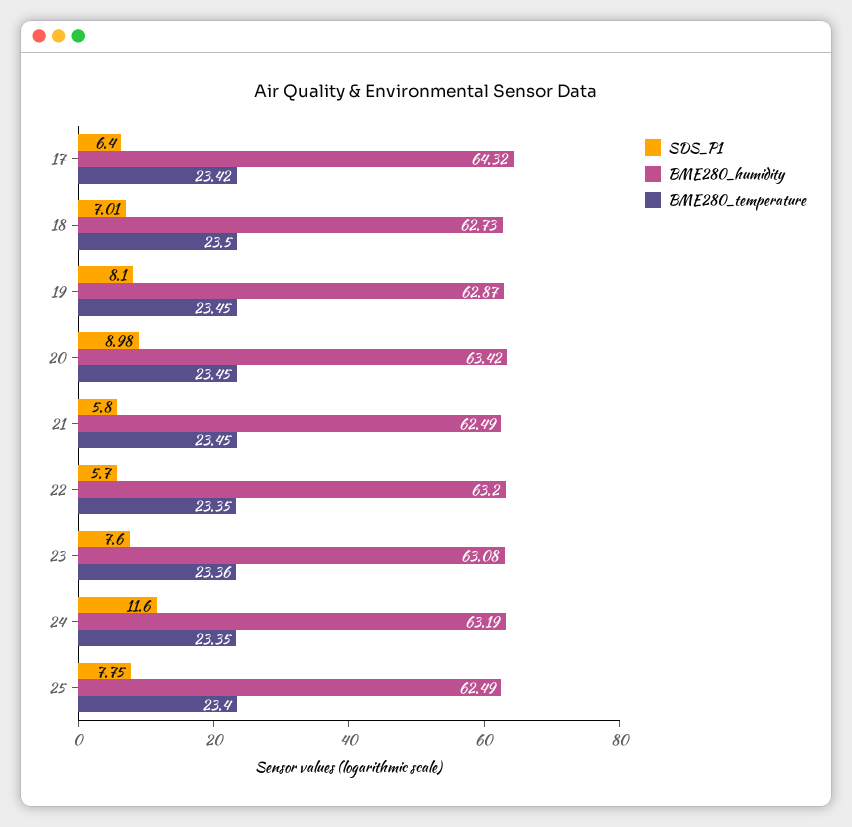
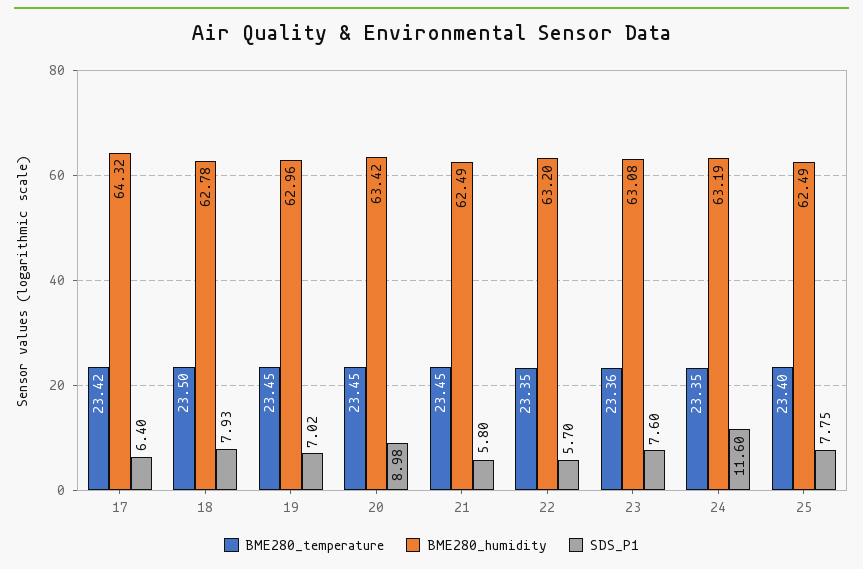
SDS_P1, 18: 7.01 -> 7.93
BME280_humidity, 18: 62.73 -> 62.78
SDS_P1, 19: 8.1 -> 7.02
BME280_humidity, 19: 62.87 -> 62.96

